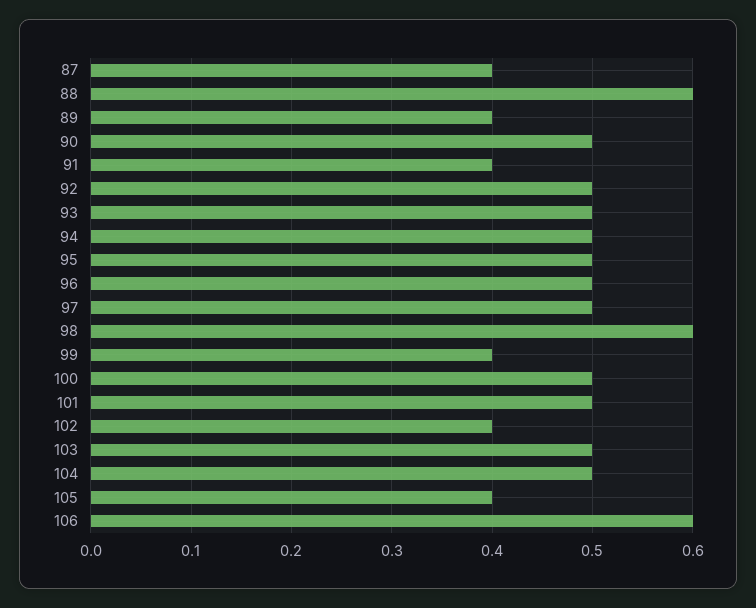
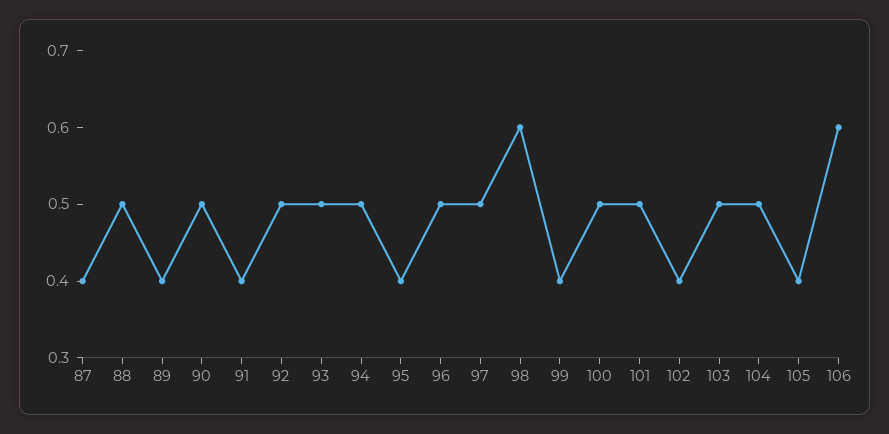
88: 0.6 -> 0.5
95: 0.5 -> 0.4

